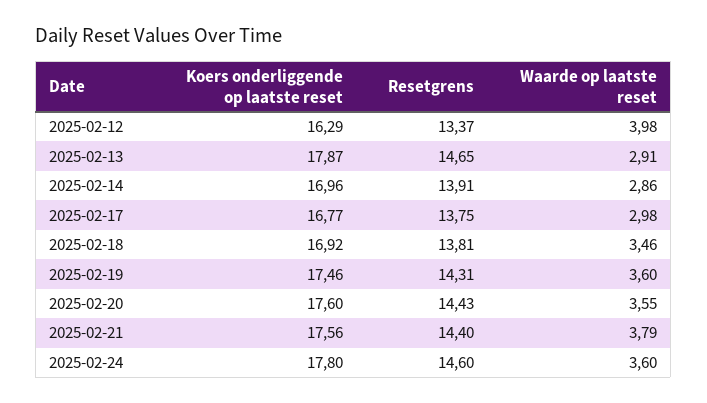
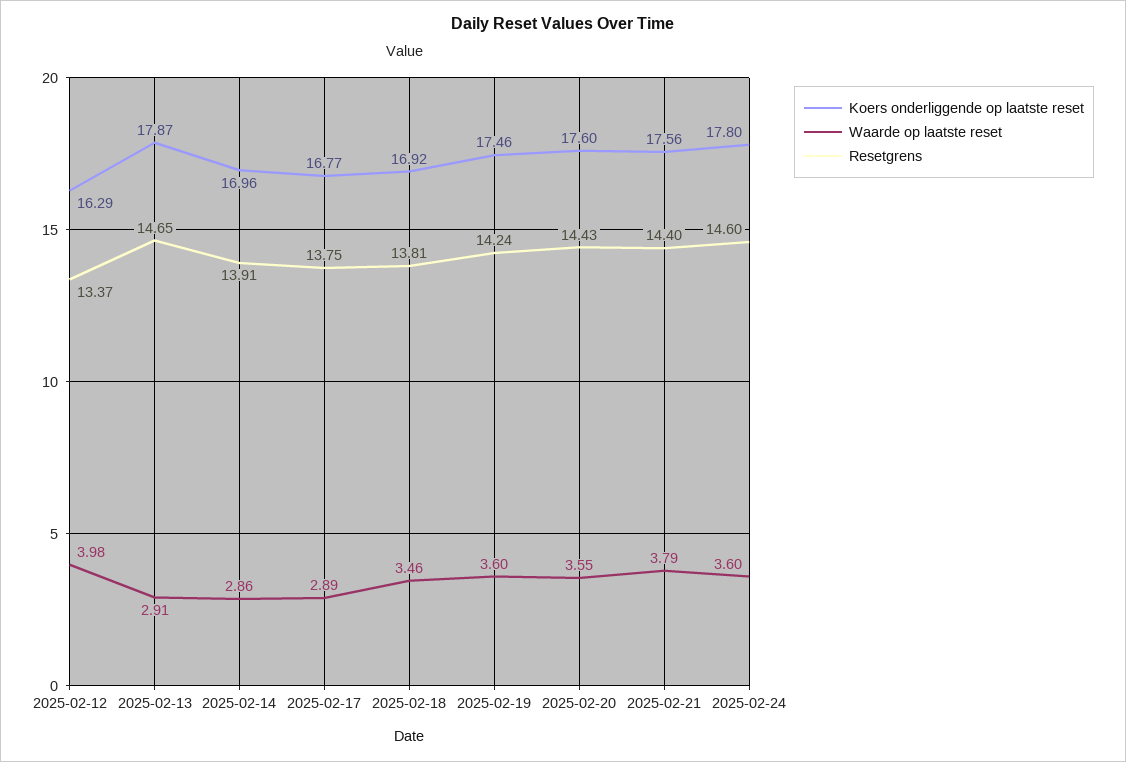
Waarde op laatste reset, 2025-02-17: 2.98 -> 2.89
Resetgrens, 2025-02-19: 14.31 -> 14.24

